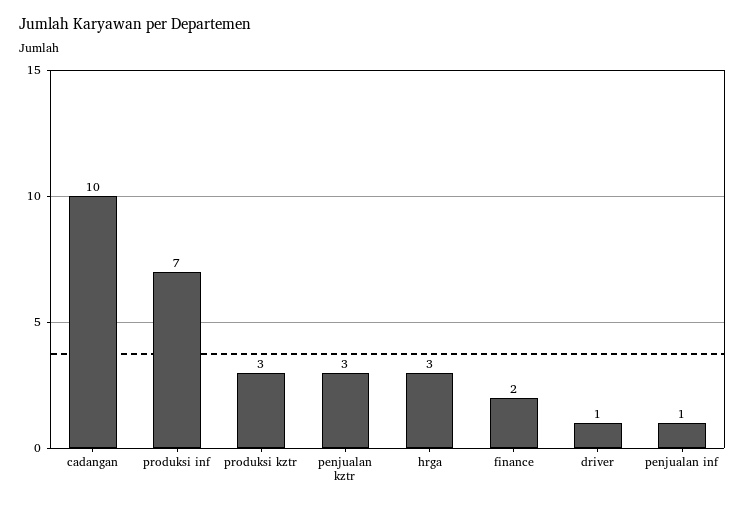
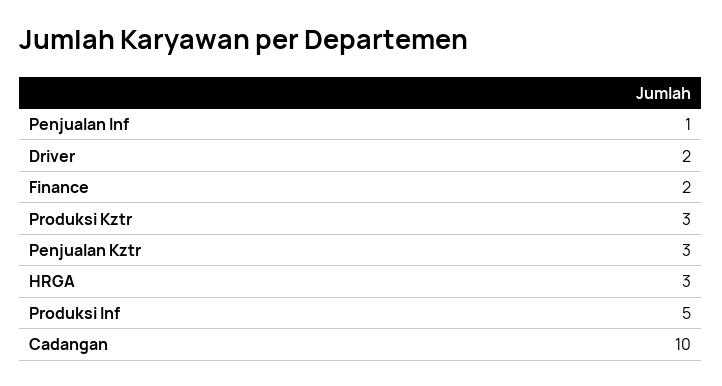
produksi inf: 7 -> 5
driver: 1 -> 2

